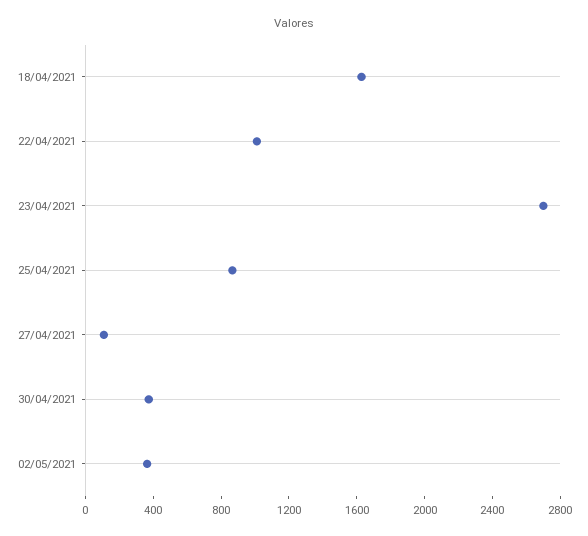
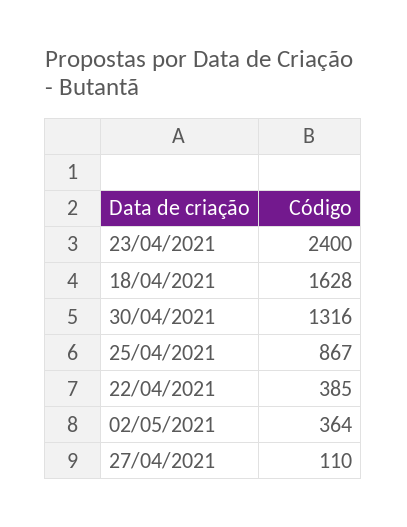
22/04/2021: 1000 -> 385
23/04/2021: 2700 -> 2400
30/04/2021: 400 -> 1316

